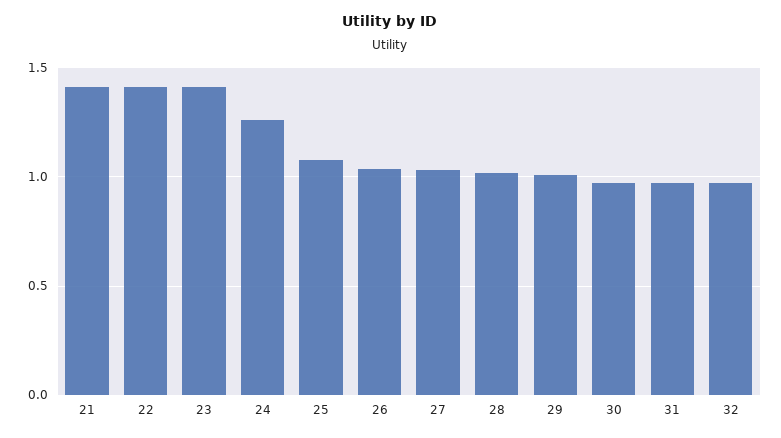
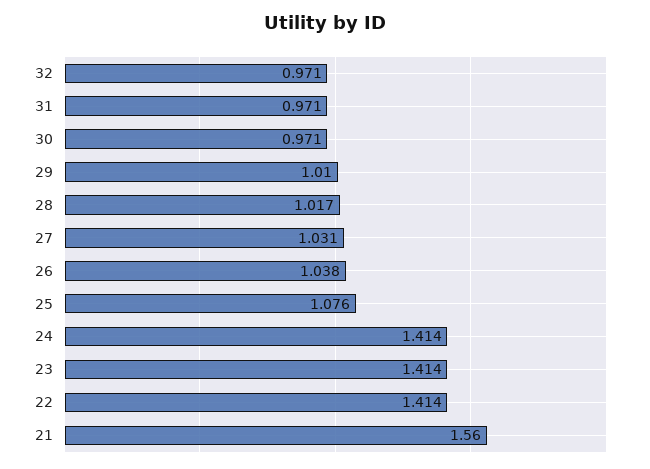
21: 1.4 -> 1.56
24: 1.25 -> 1.414

